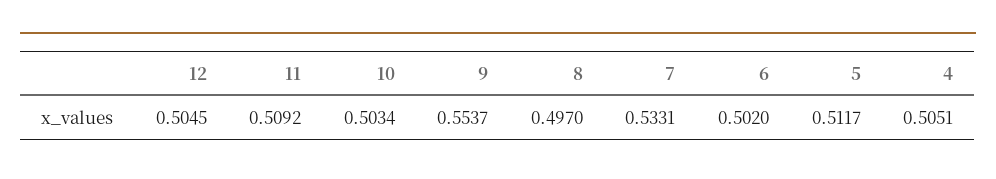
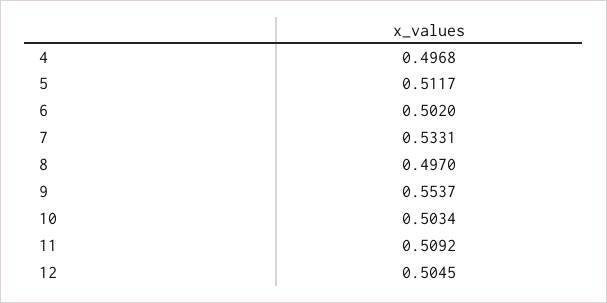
4: 0.5051 -> 0.4968

